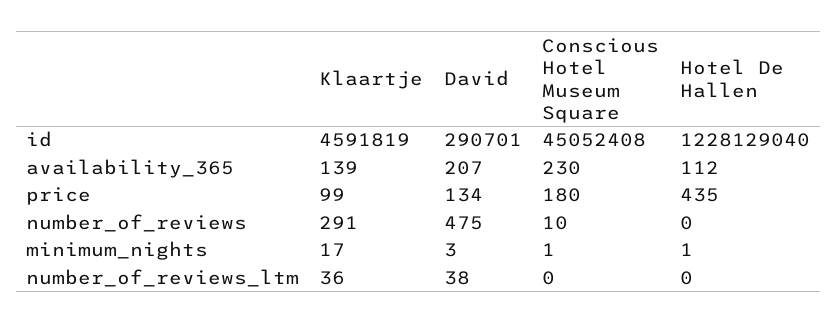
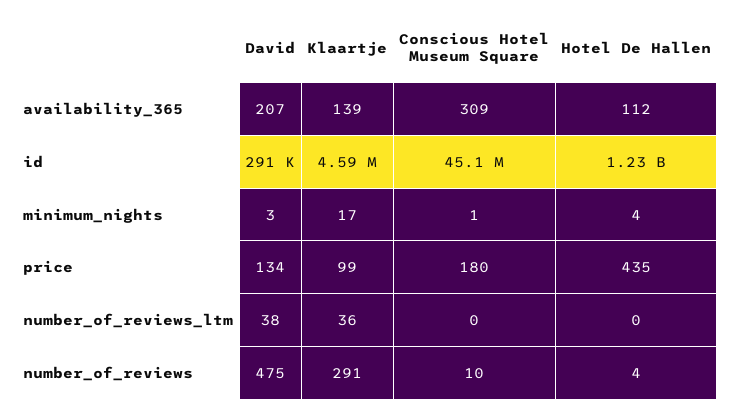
Conscious Hotel Museum Square, availability_365: 230 -> 309
Hotel De Hallen, number_of_reviews: 0 -> 4
Hotel De Hallen, minimum_nights: 1 -> 4

